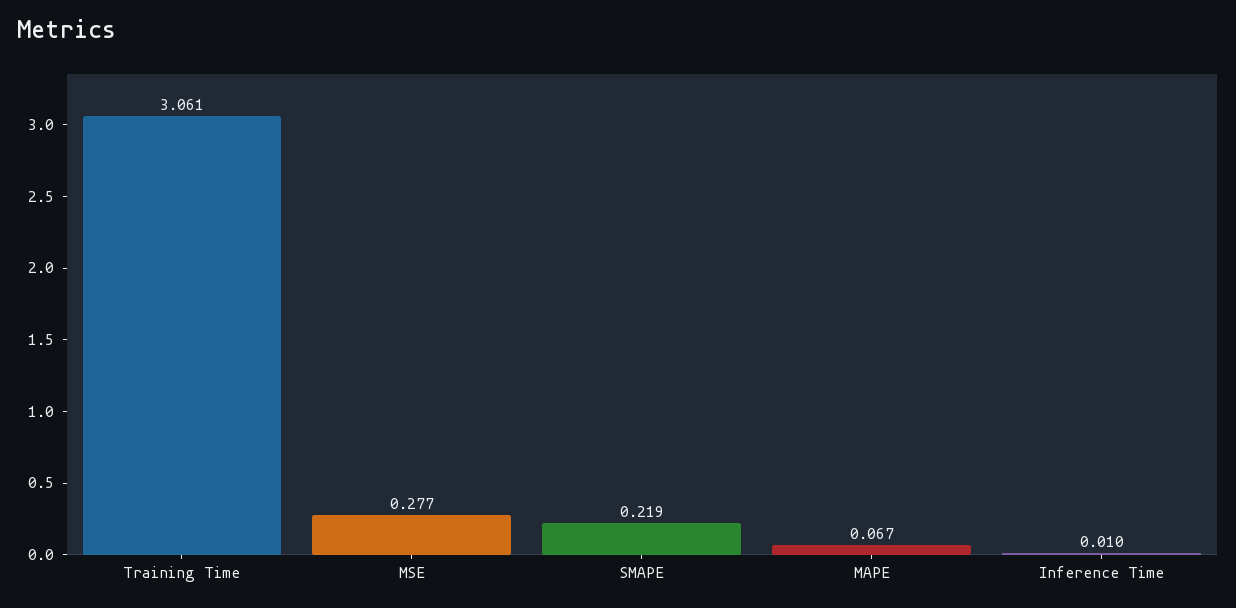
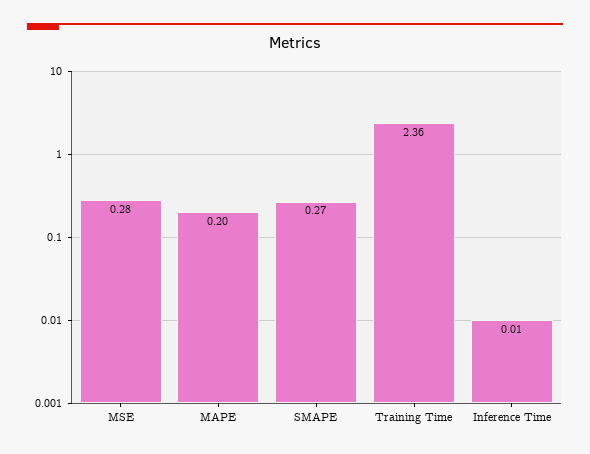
Training Time: 3.061 -> 2.36
SMAPE: 0.219 -> 0.27
MAPE: 0.067 -> 0.2

